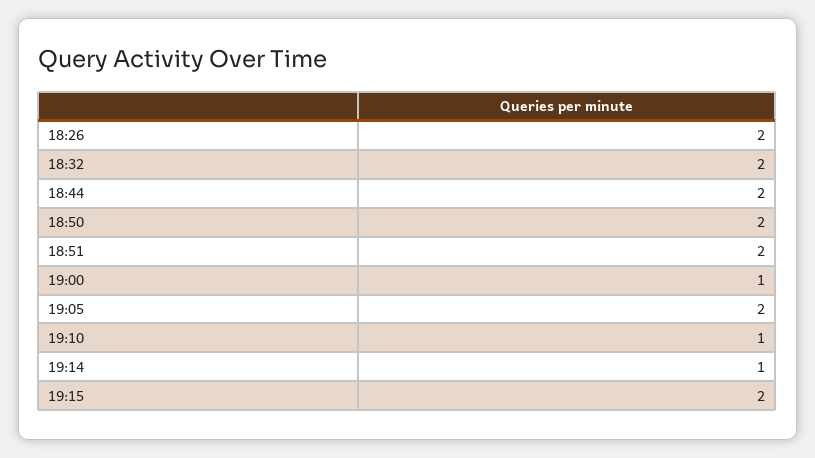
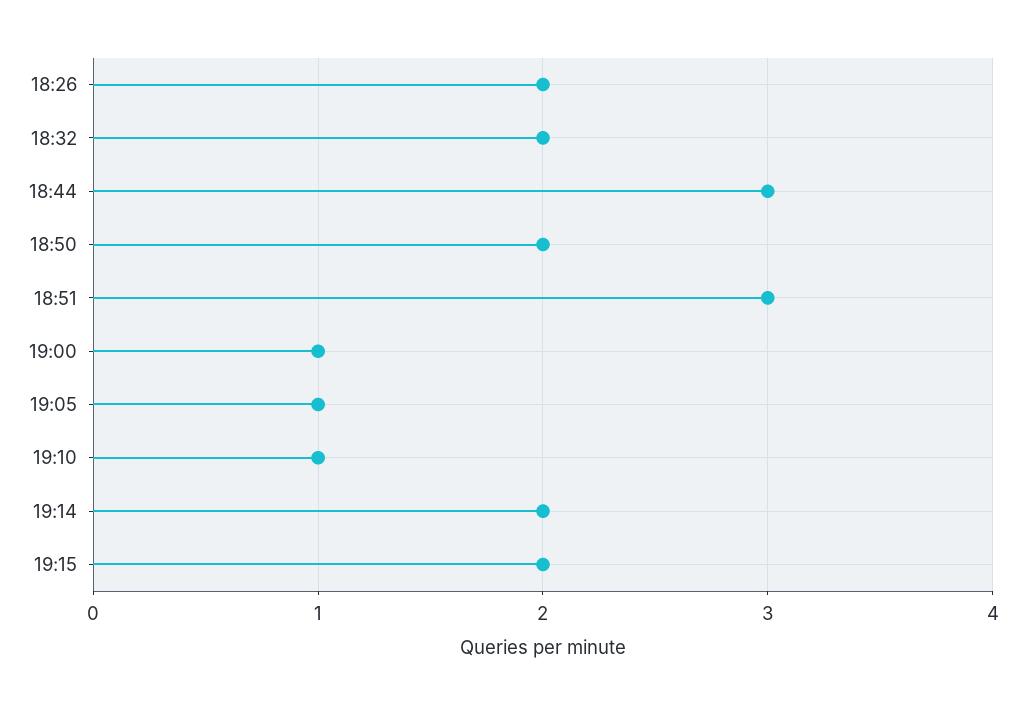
18:44: 2 -> 3
18:51: 2 -> 3
19:05: 2 -> 1
19:14: 1 -> 2

